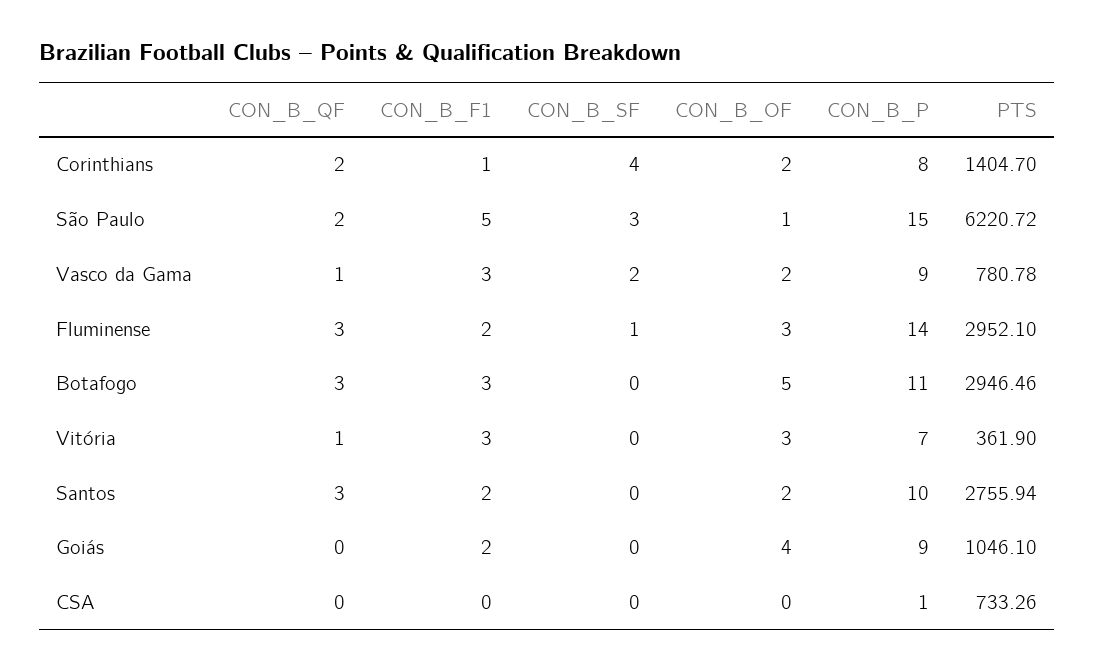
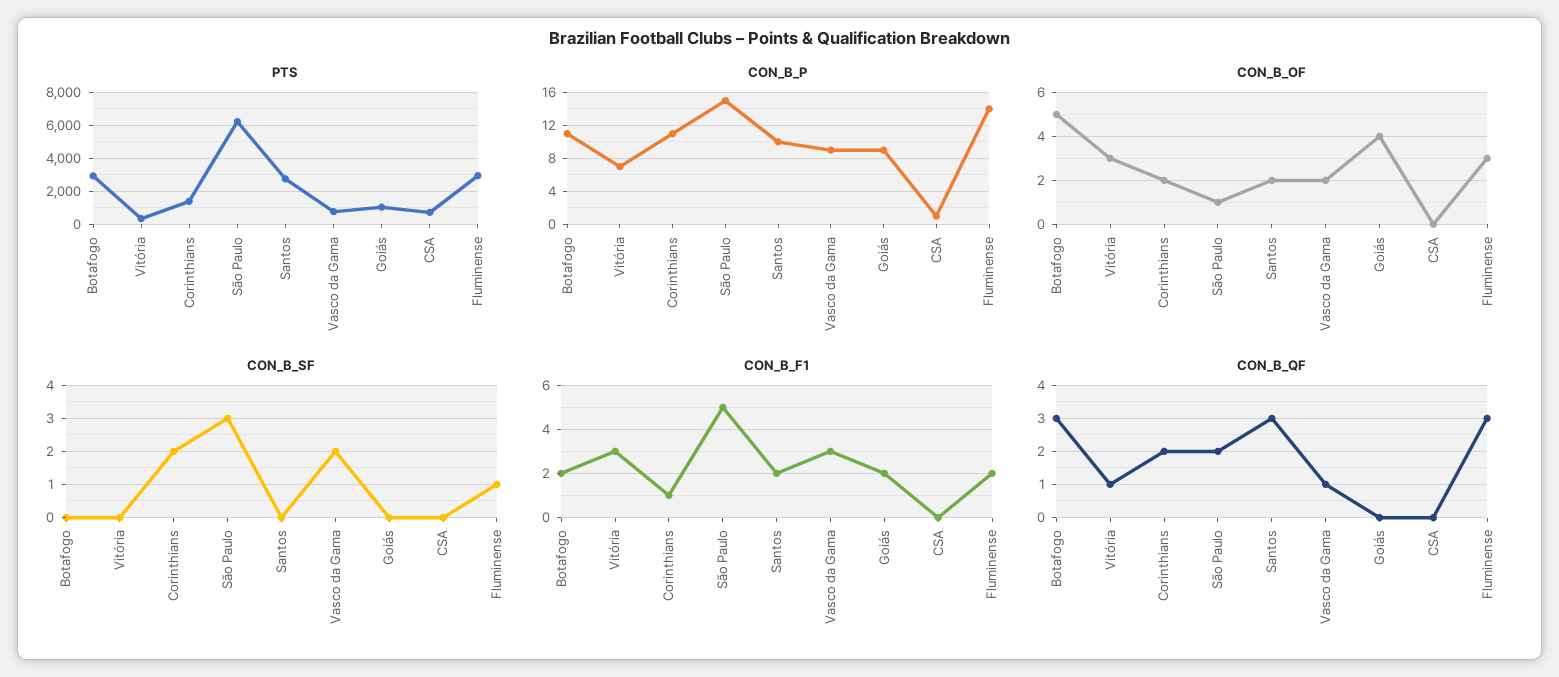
CON_B_SF, Corinthians: 4 -> 2
CON_B_P, Corinthians: 8 -> 11
CON_B_F1, Botafogo: 3 -> 2

